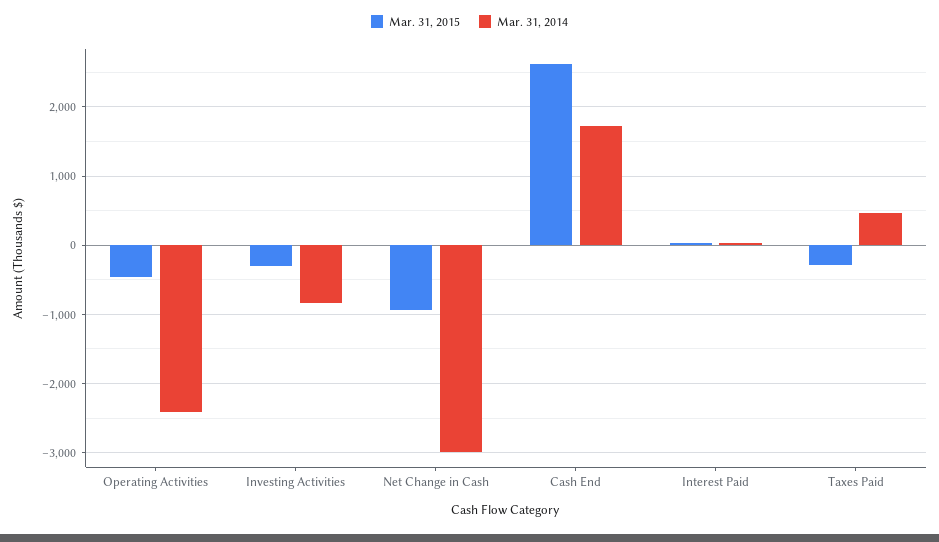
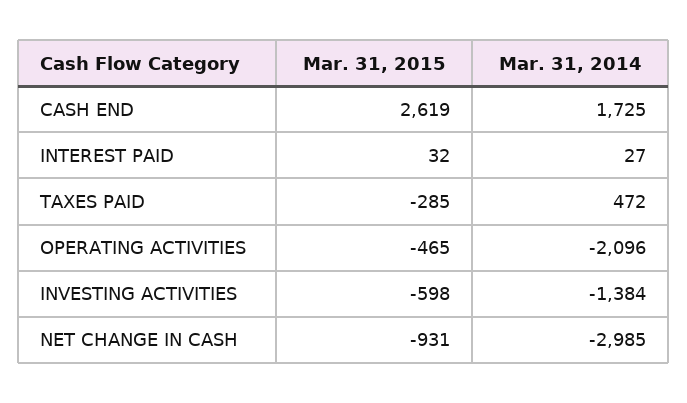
Mar. 31, 2014, Operating Activities: -2400 -> -2096
Mar. 31, 2015, Investing Activities: -300 -> -598
Mar. 31, 2014, Investing Activities: -800 -> -1384

